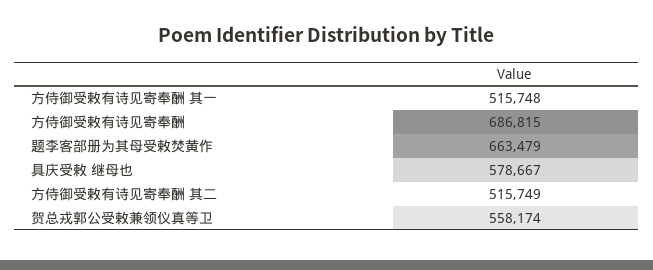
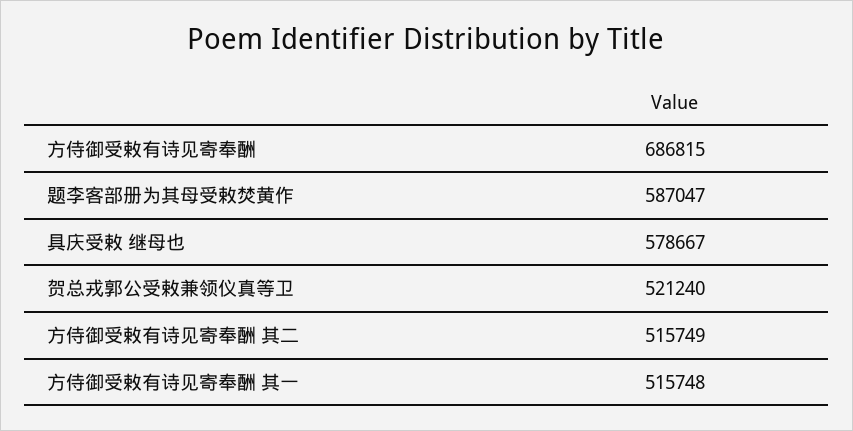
题李客部册为其母受敕焚黄作: 663479 -> 587047
贺总戎郭公受敕兼领仪真等卫: 558174 -> 521240

